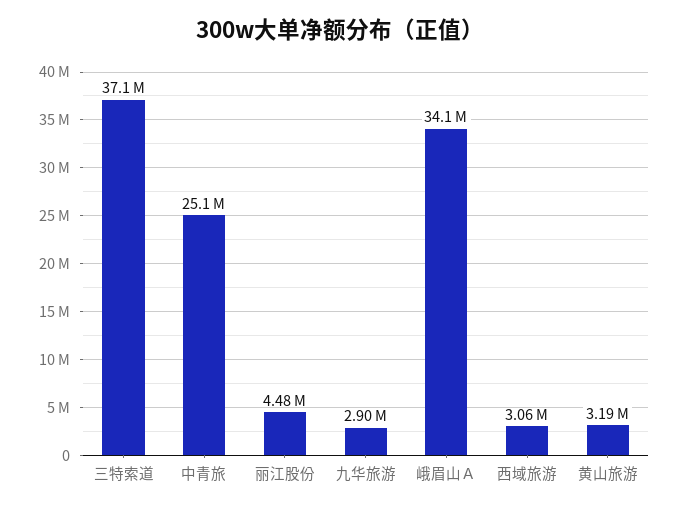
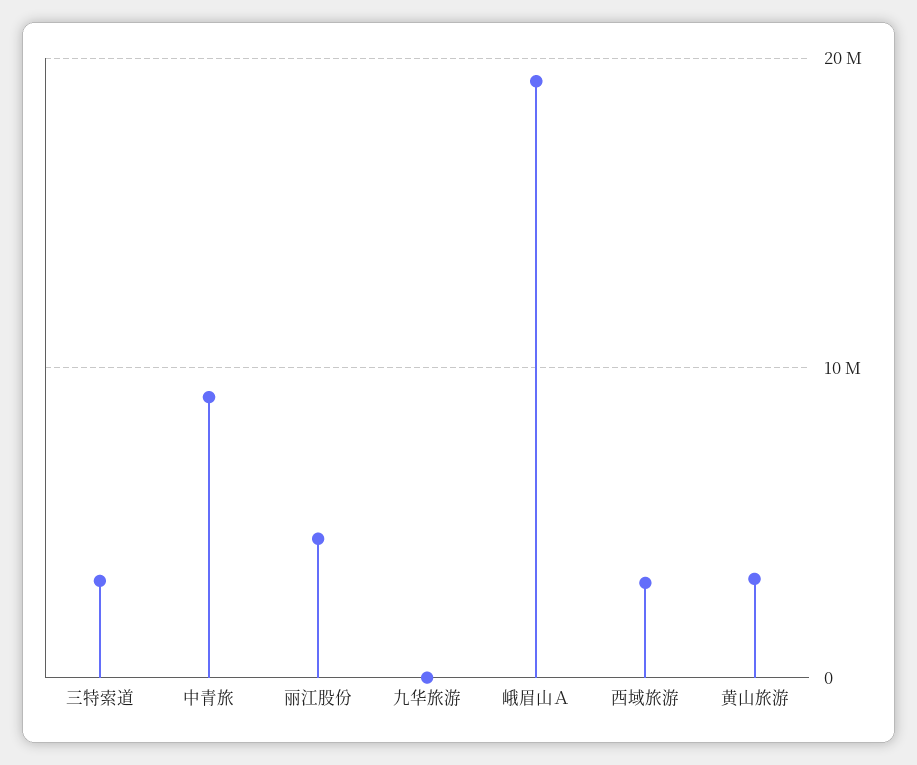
三特索道: 37100000 -> 3000000
中青旅: 25100000 -> 9000000
九华旅游: 2900000 -> 0
峨眉山Ａ: 34100000 -> 19000000

